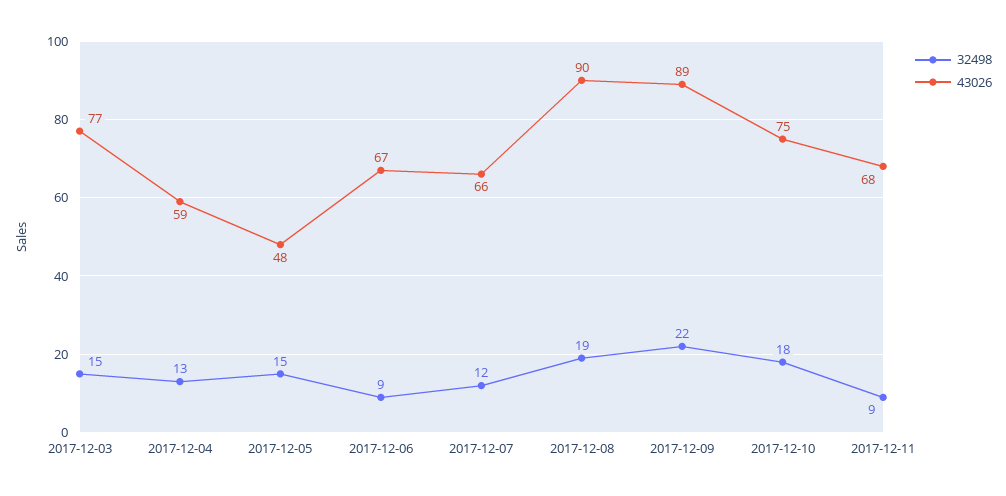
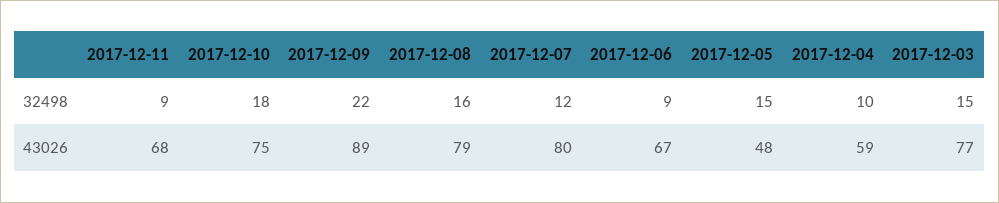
32498, 2017-12-04: 13 -> 10
43026, 2017-12-07: 66 -> 80
32498, 2017-12-08: 19 -> 16
43026, 2017-12-08: 90 -> 79

